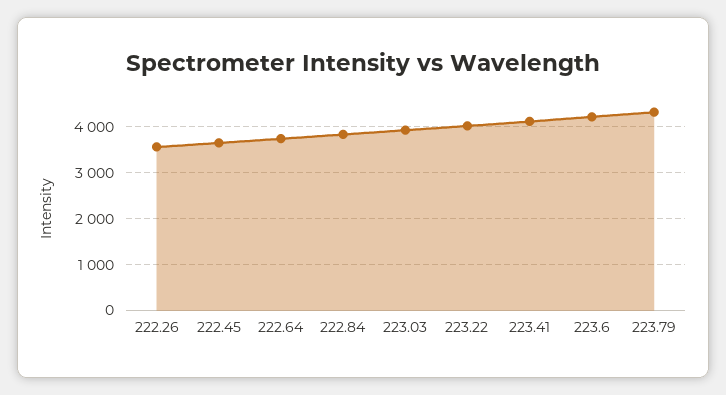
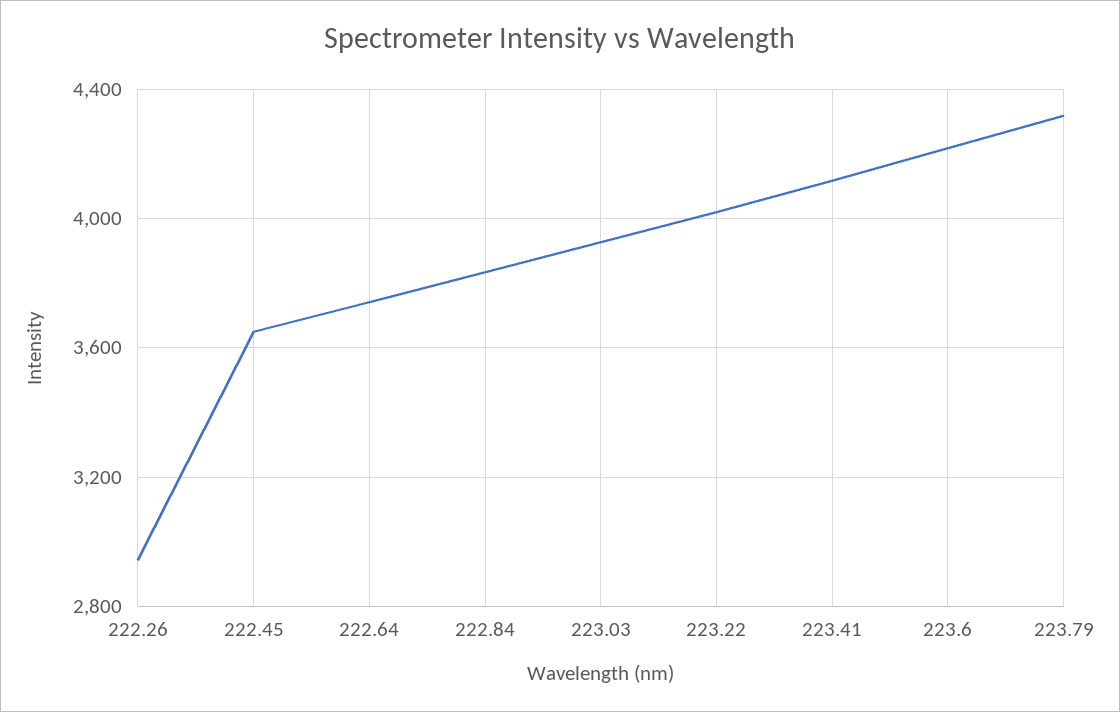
222.26: 3600 -> 2950

